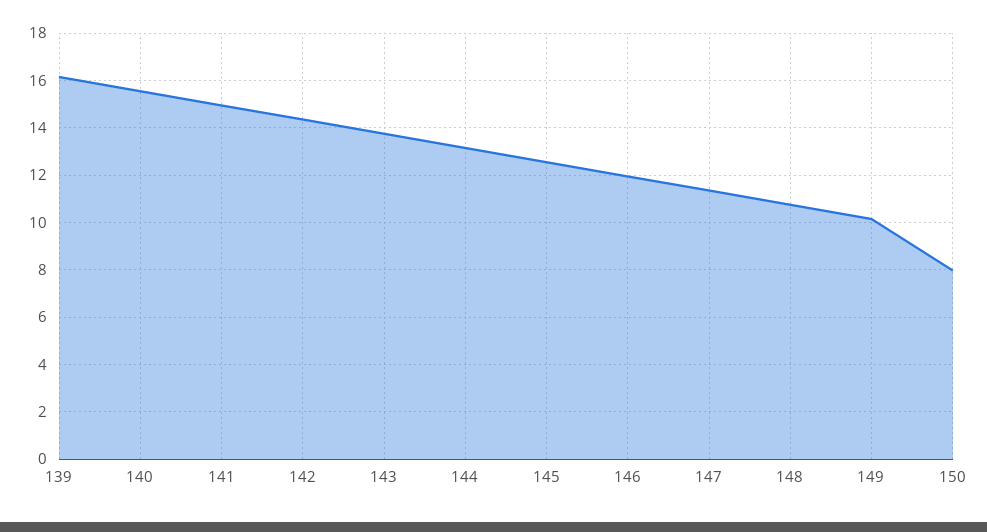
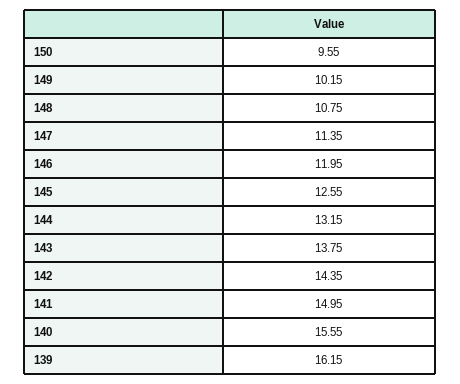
150: 8 -> 9.55

